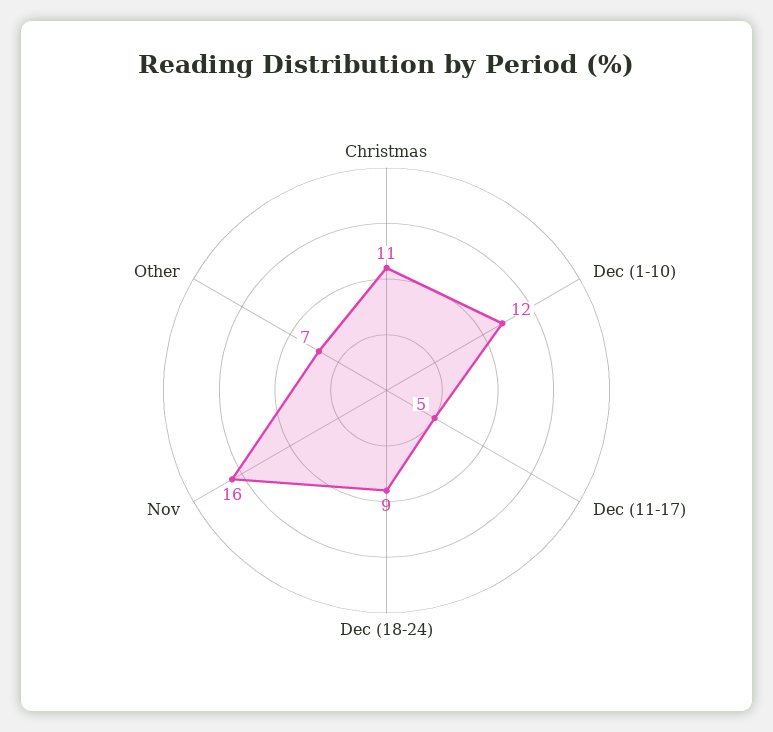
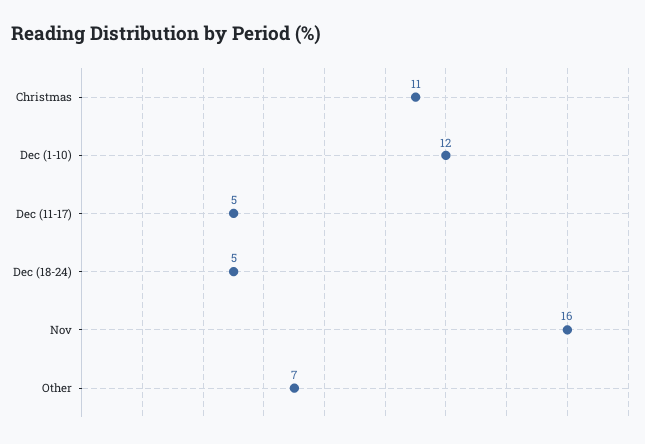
Dec (18-24): 9 -> 5

